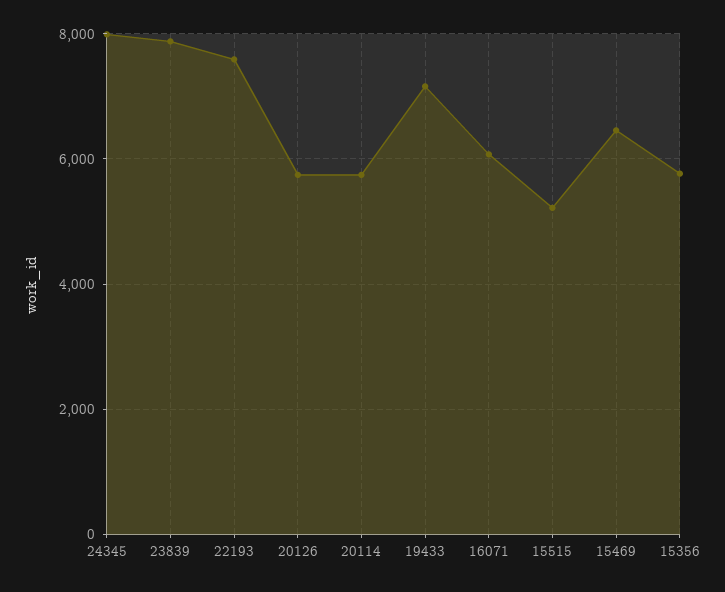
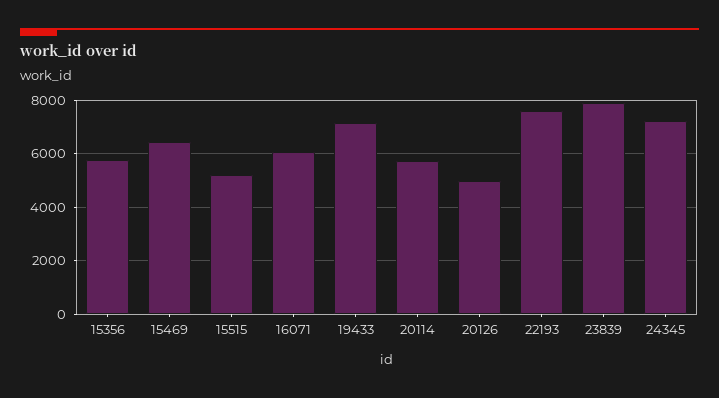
24345: 8000 -> 7250
20126: 5800 -> 5000

